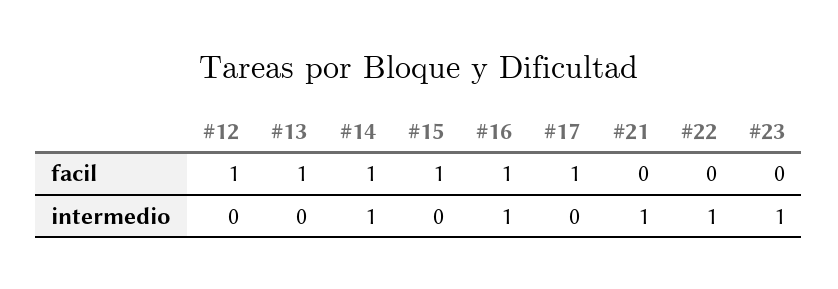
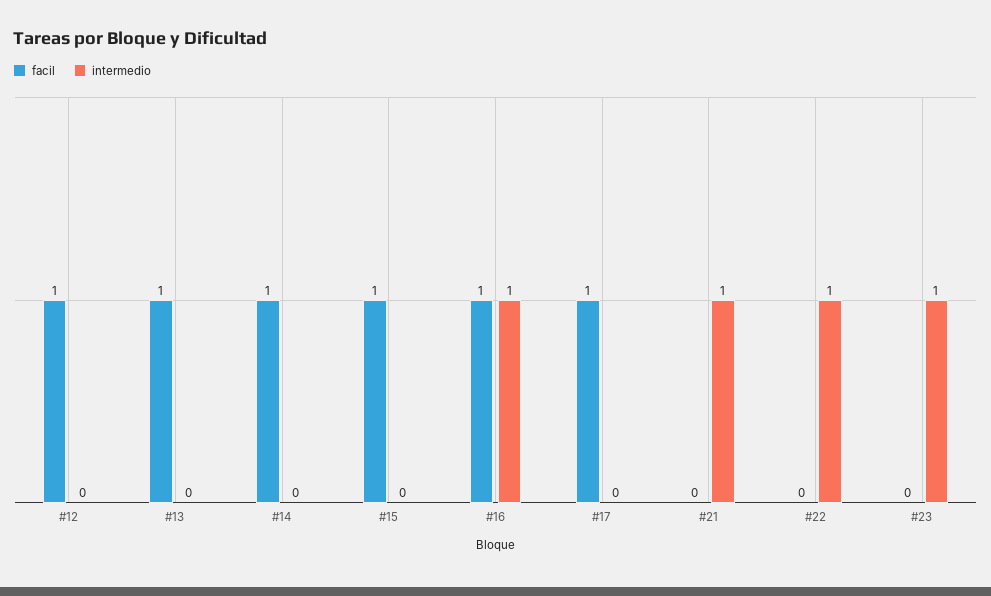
intermedio, #14: 1 -> 0

